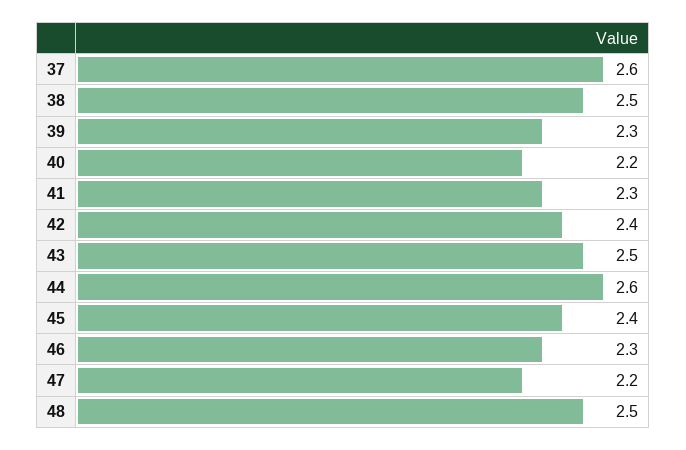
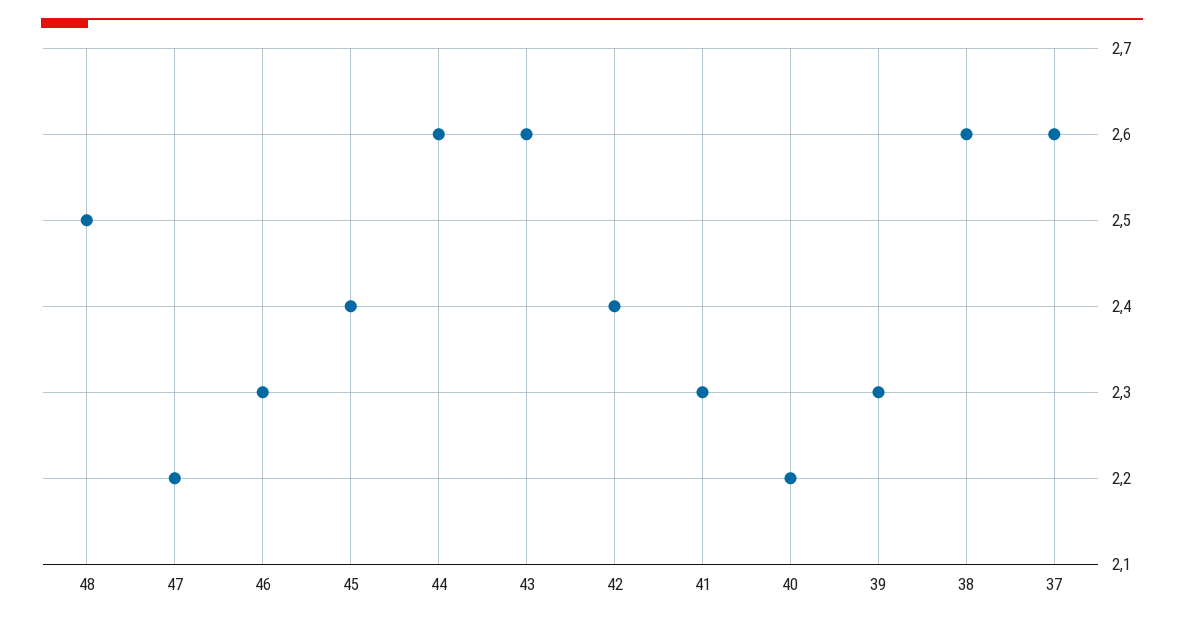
38: 2.5 -> 2.6
43: 2.5 -> 2.6

